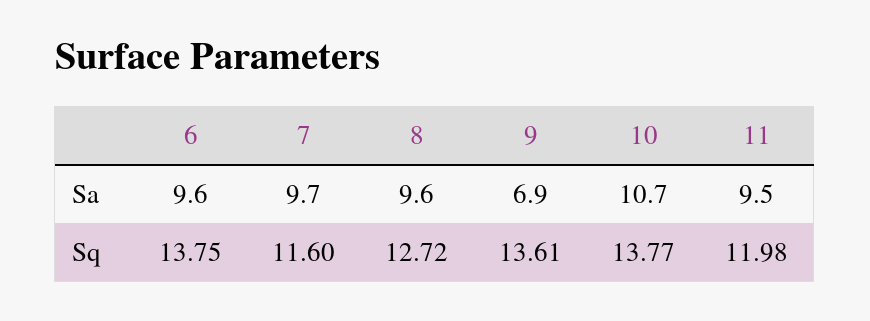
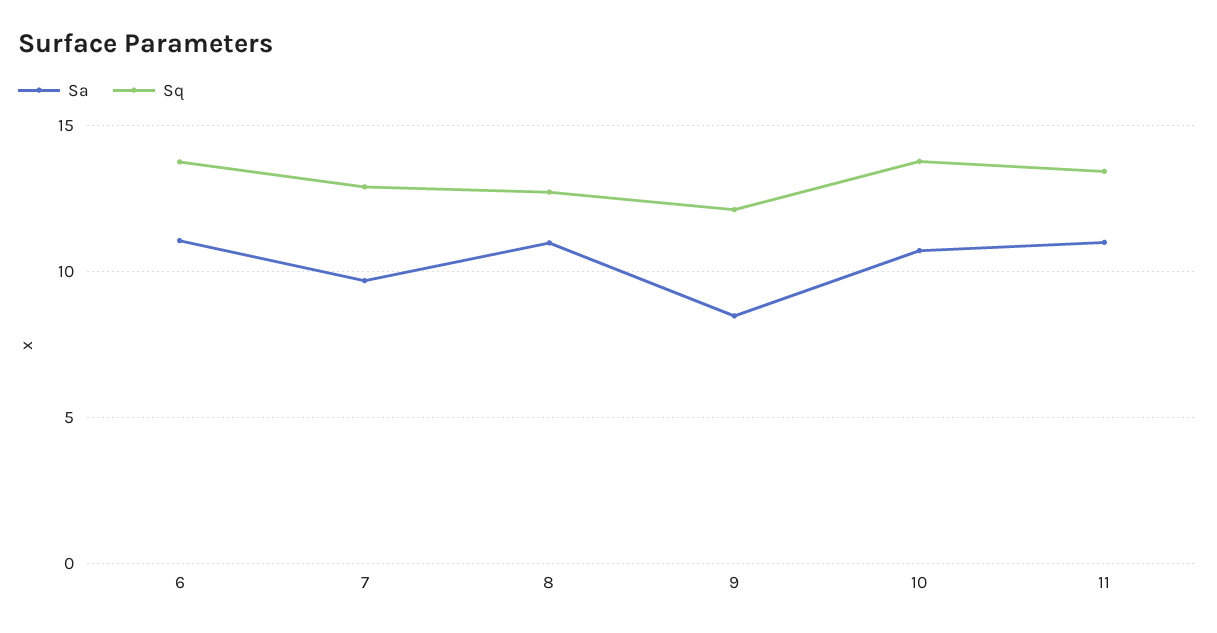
Sa, 6: 9.6 -> 11
Sa, 8: 9.6 -> 11
Sa, 9: 6.9 -> 8.5
Sa, 11: 9.5 -> 11
Sq, 7: 11.6 -> 13
Sq, 9: 13.61 -> 12
Sq, 11: 11.98 -> 13.5

